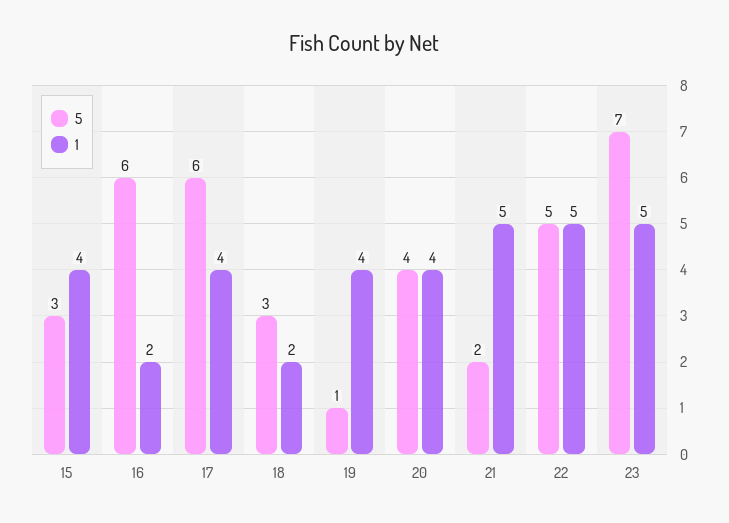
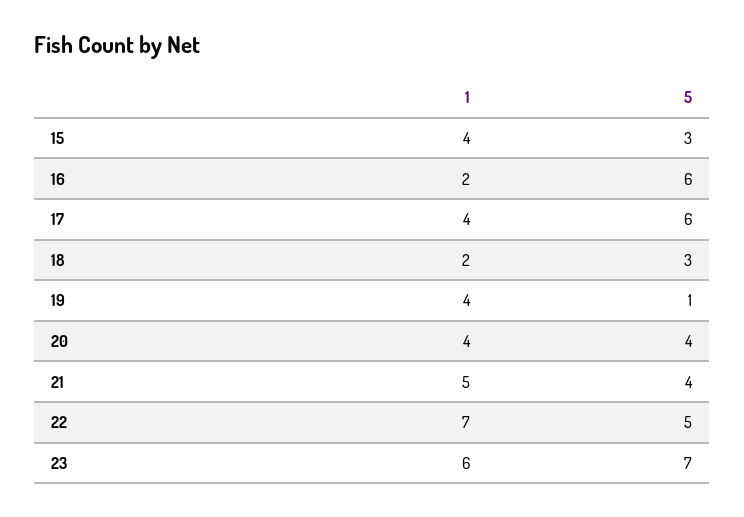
5, 21: 2 -> 4
1, 22: 5 -> 7
1, 23: 5 -> 6

